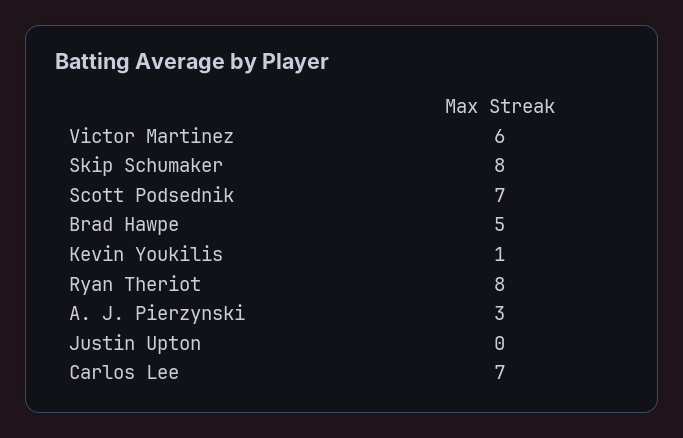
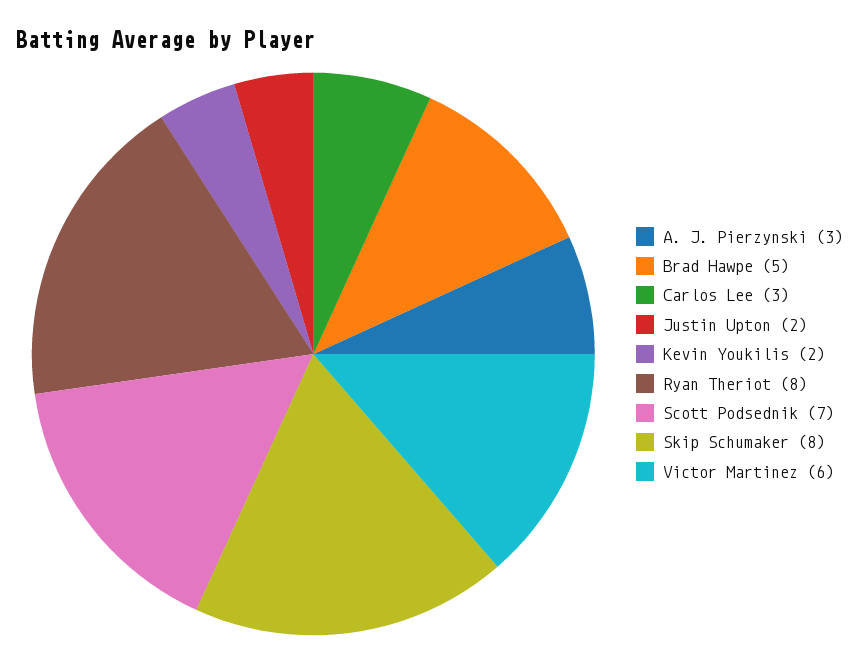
Kevin Youkilis: 1 -> 2
Justin Upton: 0 -> 2
Carlos Lee: 7 -> 3

